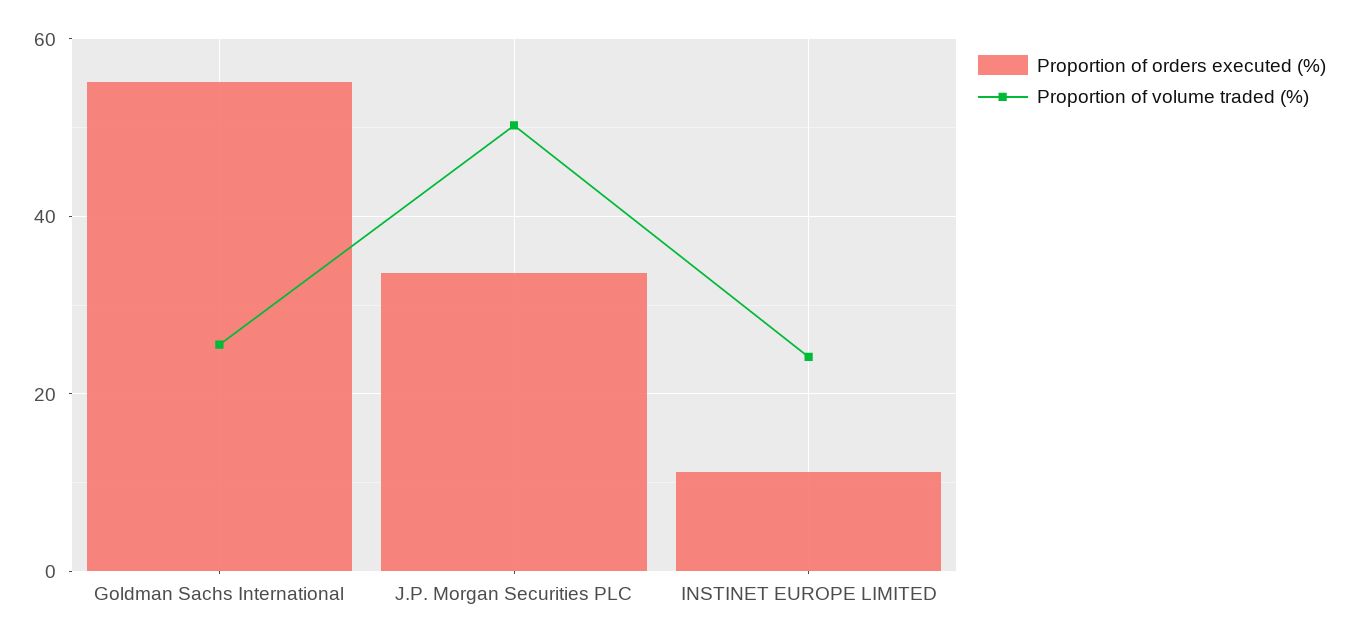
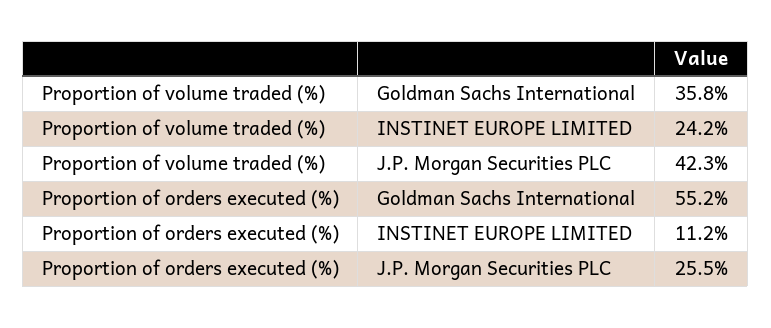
Proportion of volume traded (%), Goldman Sachs International: 26 -> 35.8
Proportion of orders executed (%), J.P. Morgan Securities PLC: 34 -> 25.5
Proportion of volume traded (%), J.P. Morgan Securities PLC: 50 -> 42.3

